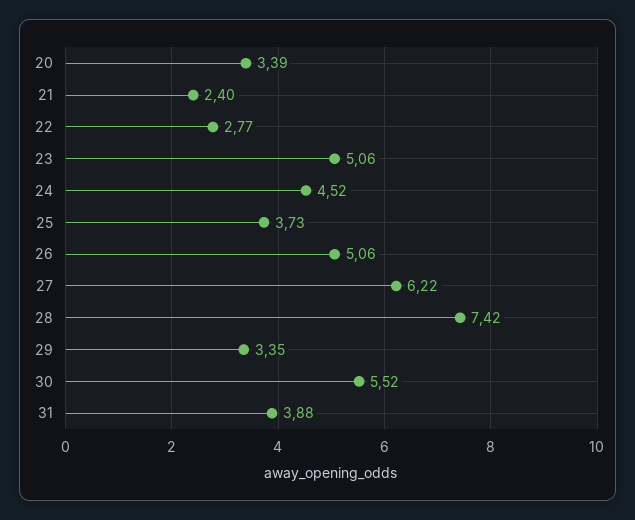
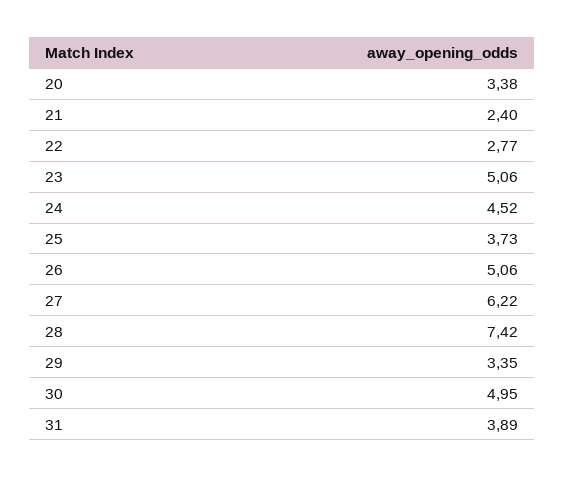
20: 3.39 -> 3.38
30: 5.52 -> 4.95
31: 3.88 -> 3.89

